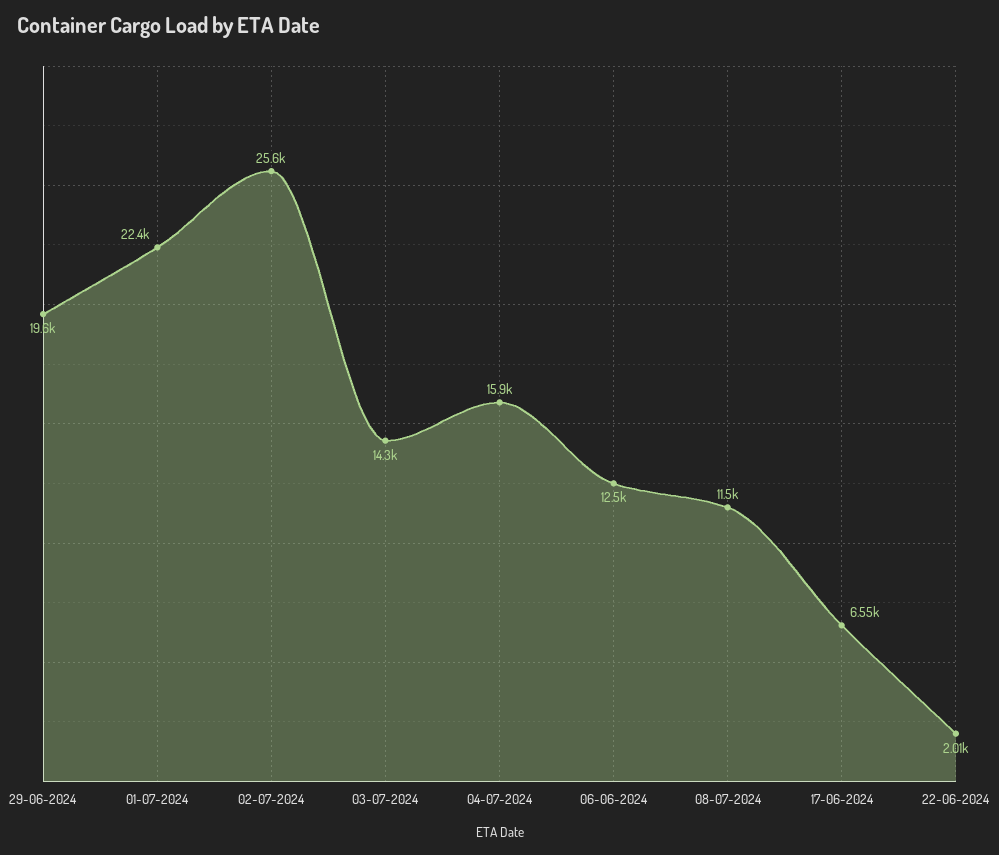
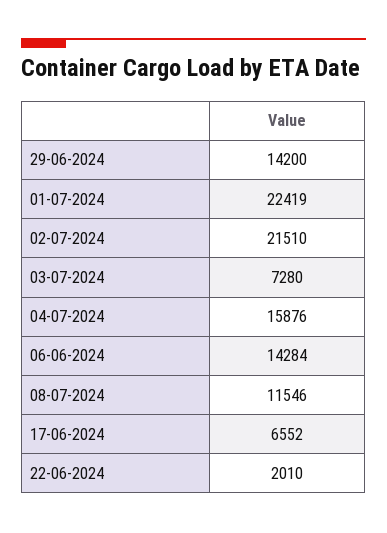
29-06-2024: 19600 -> 14200
02-07-2024: 25600 -> 21510
03-07-2024: 14300 -> 7280
06-06-2024: 12500 -> 14284

